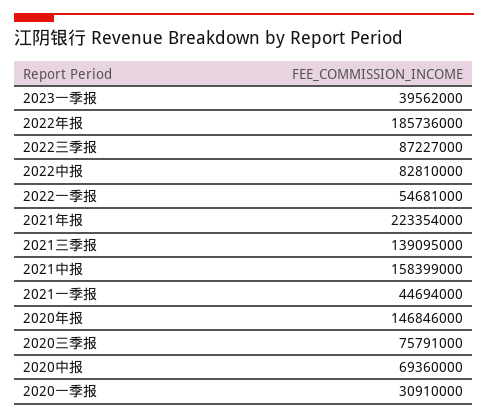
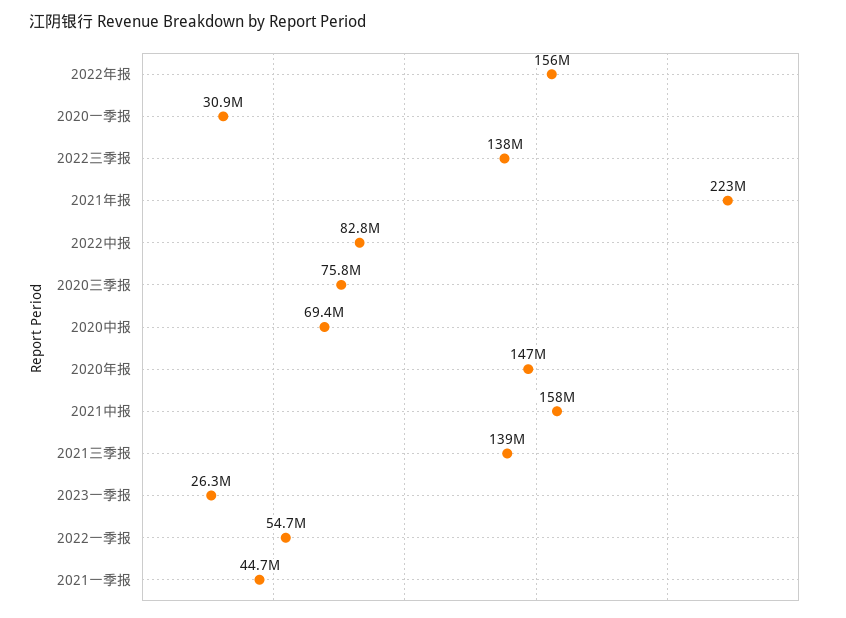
2023一季报: 39562000 -> 26300000
2022年报: 185736000 -> 156000000
2022三季报: 87227000 -> 138000000

